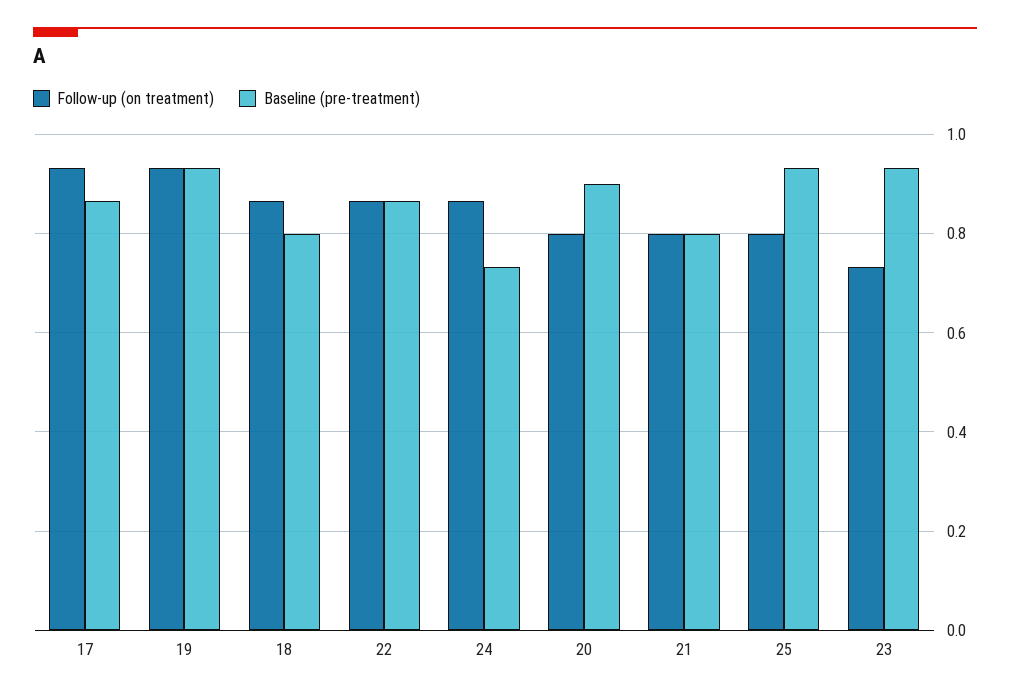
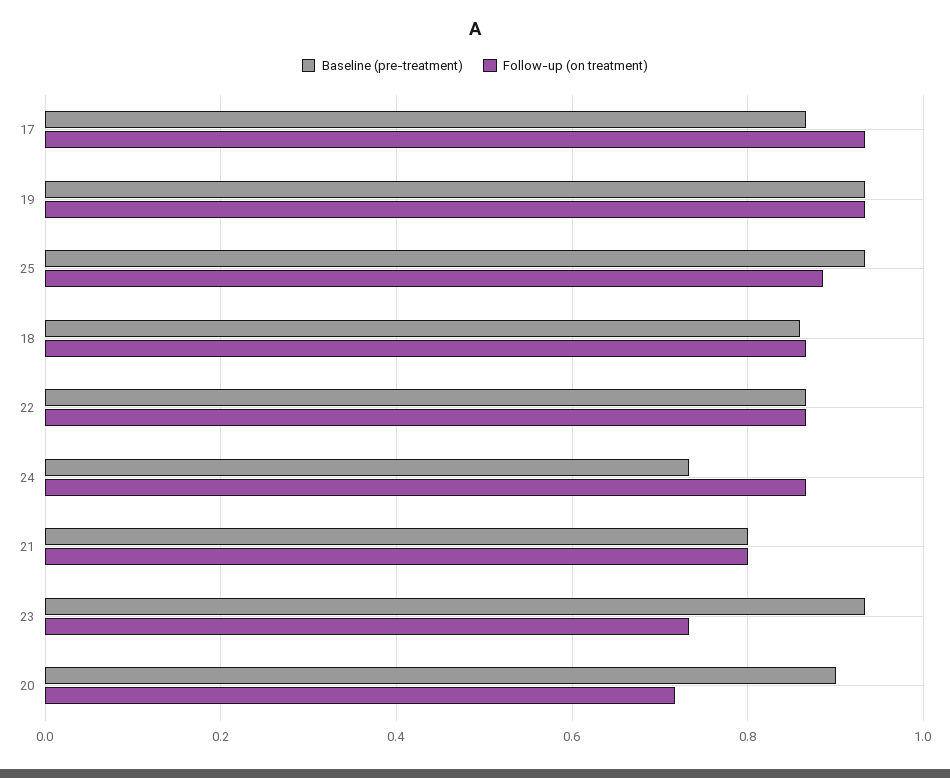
Baseline (pre-treatment), 18: 0.8 -> 0.86
Follow-up (on treatment), 20: 0.8 -> 0.72
Follow-up (on treatment), 25: 0.8 -> 0.88

